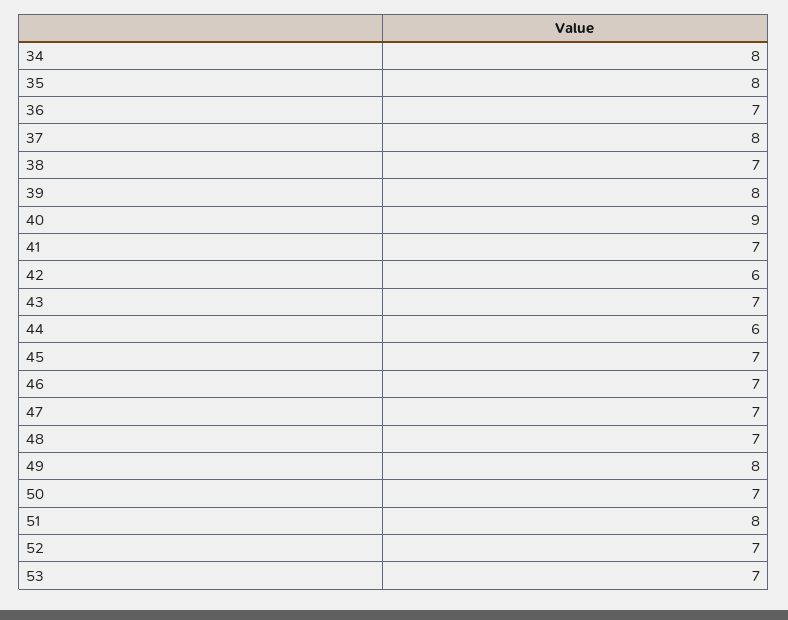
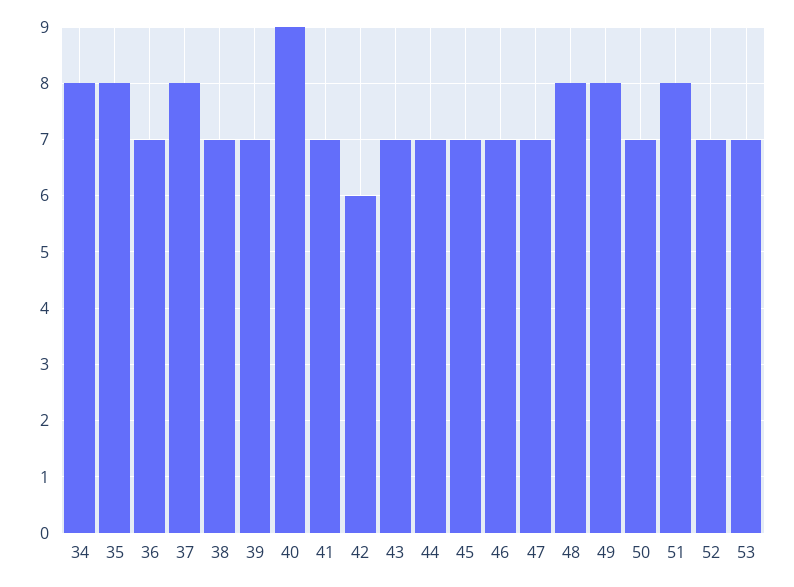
39: 8 -> 7
44: 6 -> 7
48: 7 -> 8

